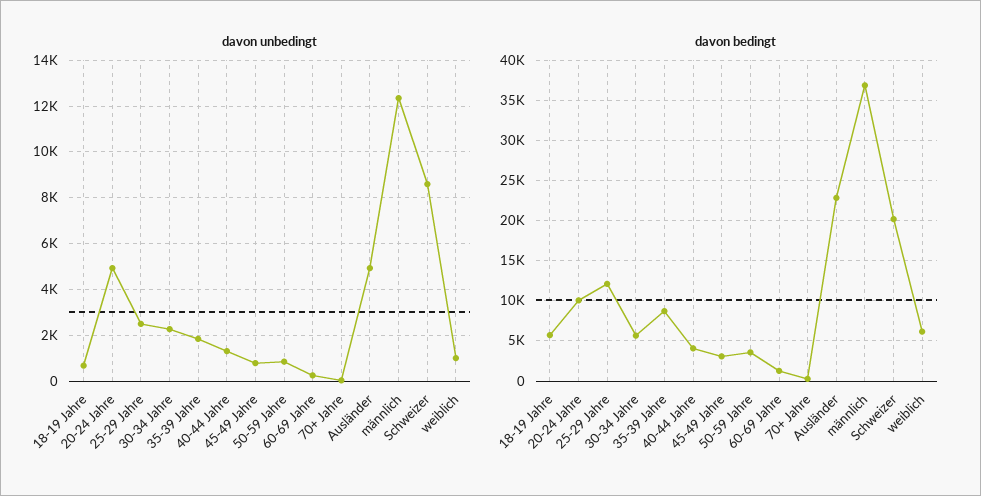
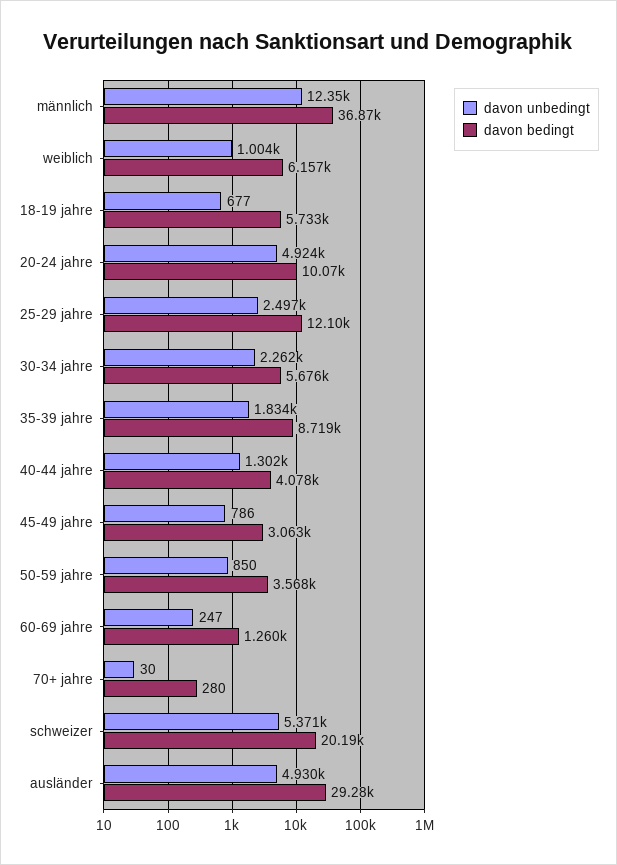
davon unbedingt, Schweizer: 8500 -> 5371
davon bedingt, Ausländer: 23000 -> 29280

